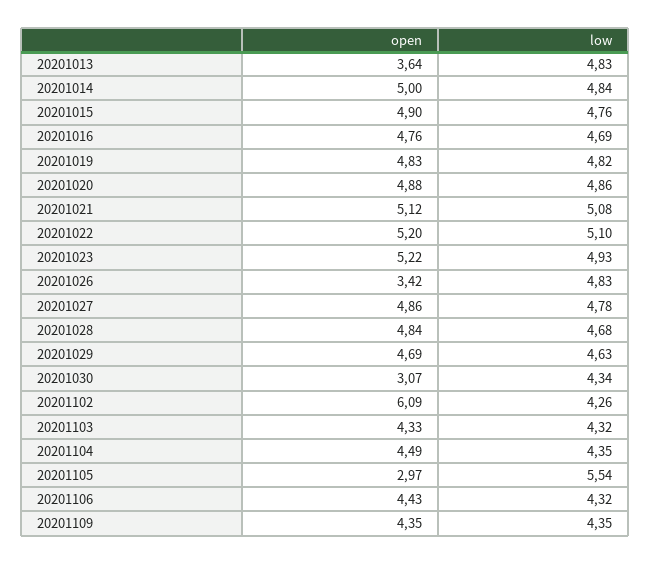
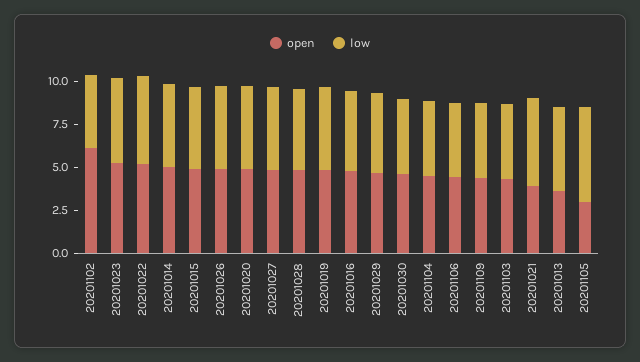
open, 20201021: 5.12 -> 4
open, 20201026: 3.42 -> 5
open, 20201030: 3.07 -> 4.5

